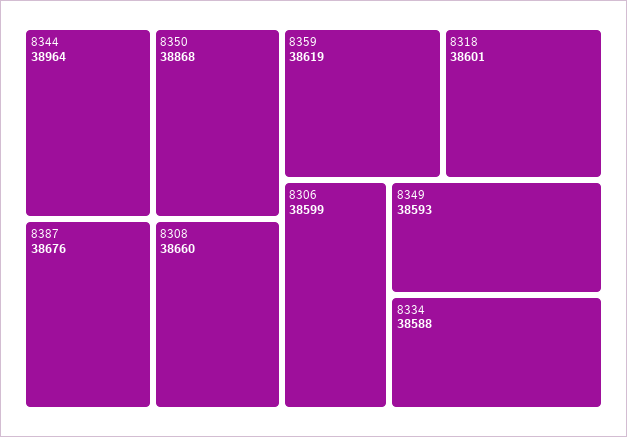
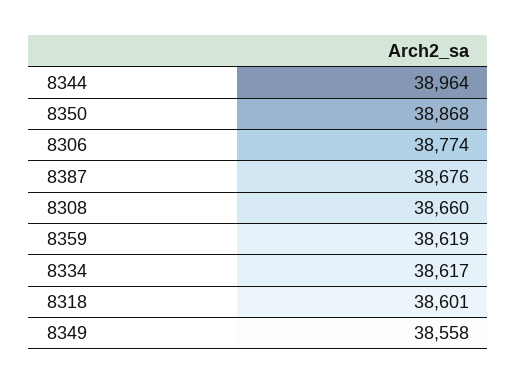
8306: 38599 -> 38774
8349: 38593 -> 38558
8334: 38588 -> 38617

